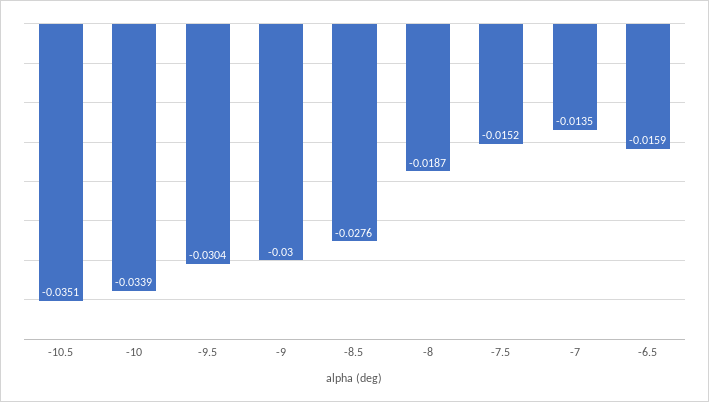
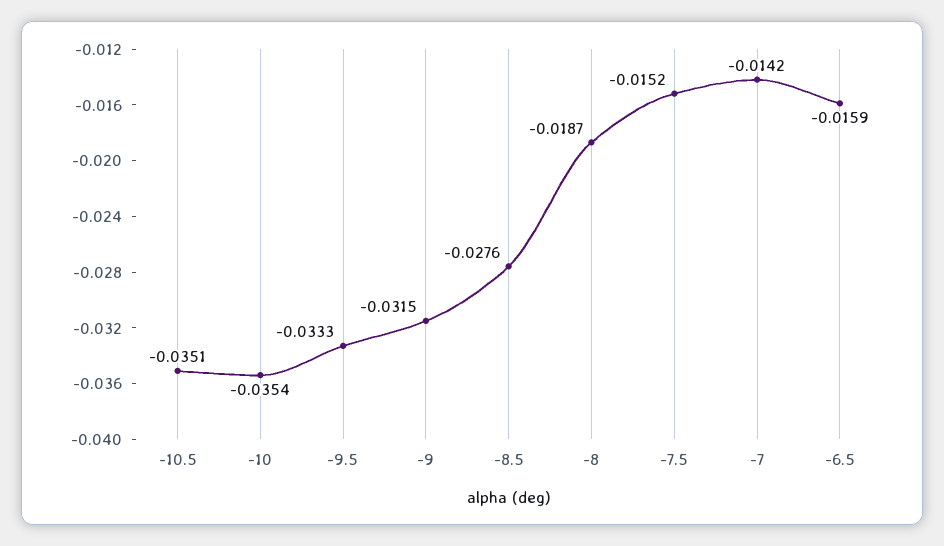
-10: -0.0339 -> -0.0354
-9.5: -0.0304 -> -0.0333
-9: -0.03 -> -0.0315
-7: -0.0135 -> -0.0142

